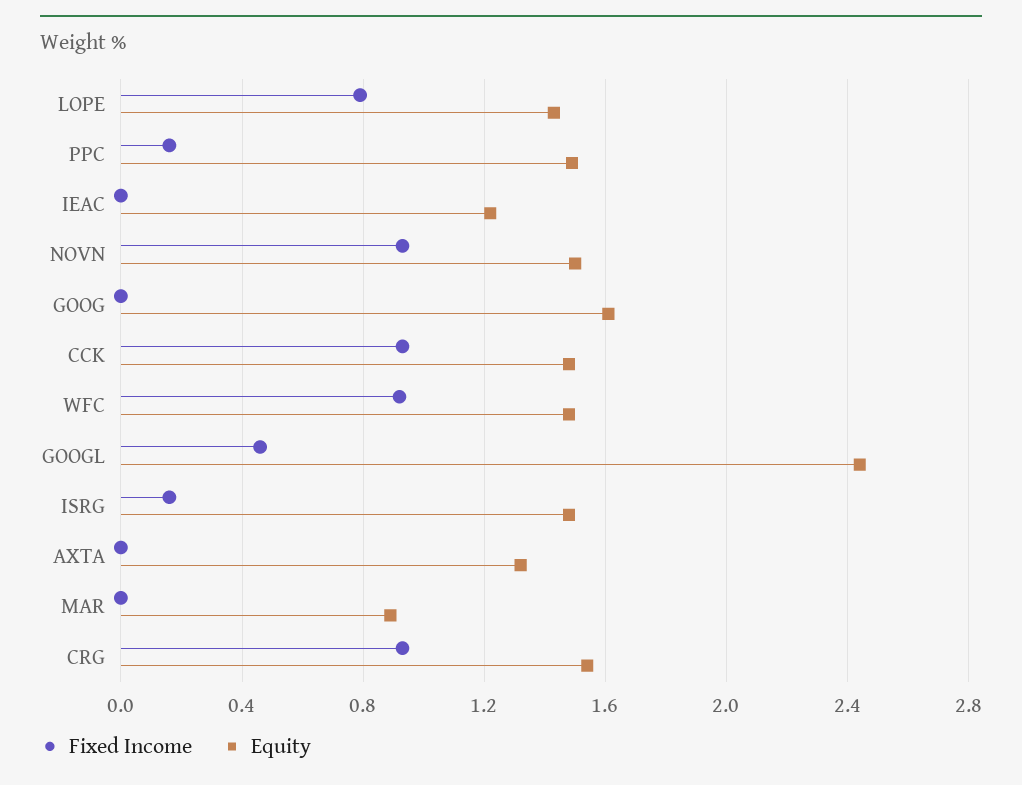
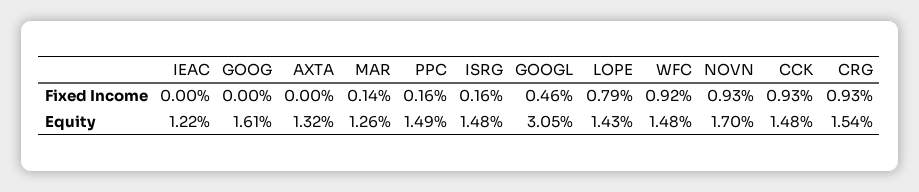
Equity, NOVN: 1.5 -> 1.7
Equity, GOOGL: 2.45 -> 3.05
Fixed Income, MAR: 0 -> 0.14
Equity, MAR: 0.9 -> 1.26

